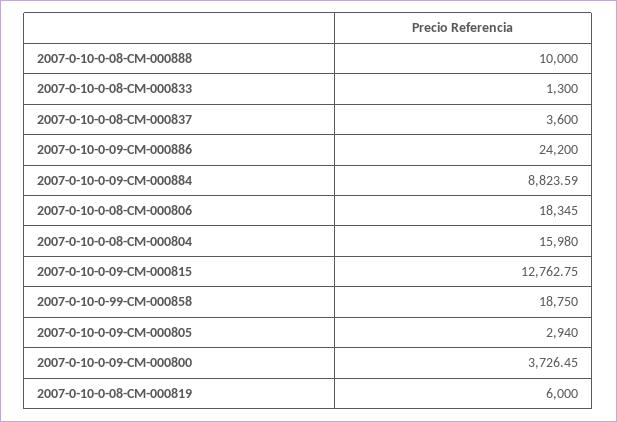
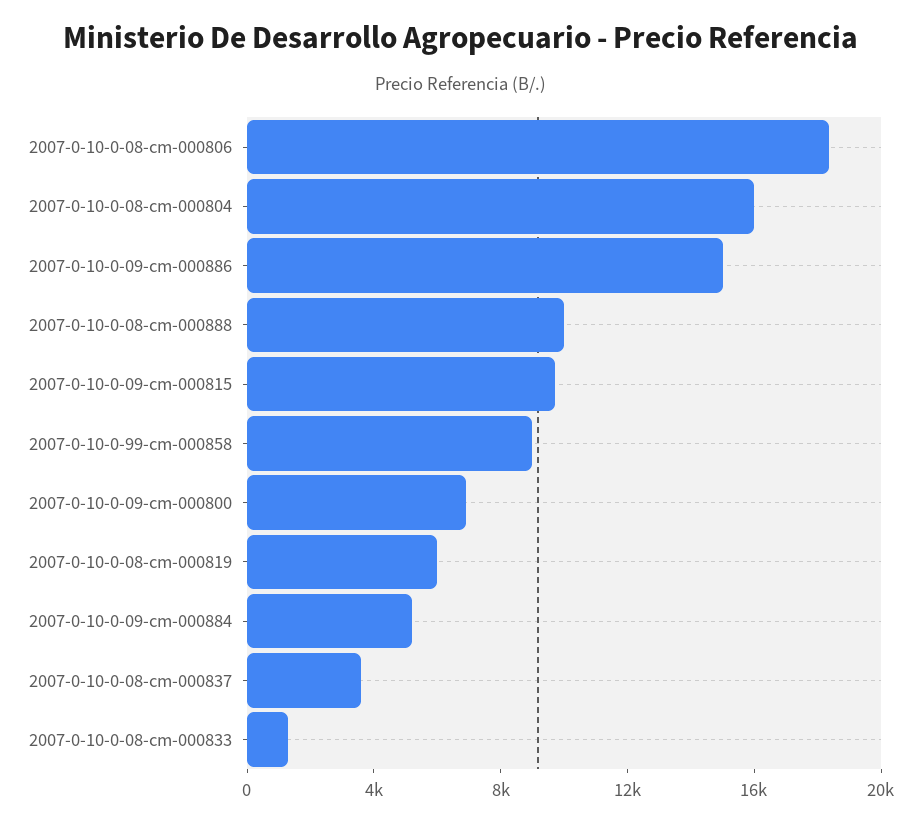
2007-0-10-0-09-CM-000886: 24200 -> 15000
2007-0-10-0-09-CM-000884: 8823.59 -> 5000
2007-0-10-0-09-CM-000815: 12762.75 -> 10000
2007-0-10-0-99-CM-000858: 18750 -> 9000
2007-0-10-0-09-CM-000805: 2940 -> none
2007-0-10-0-09-CM-000800: 3726.45 -> 7000

